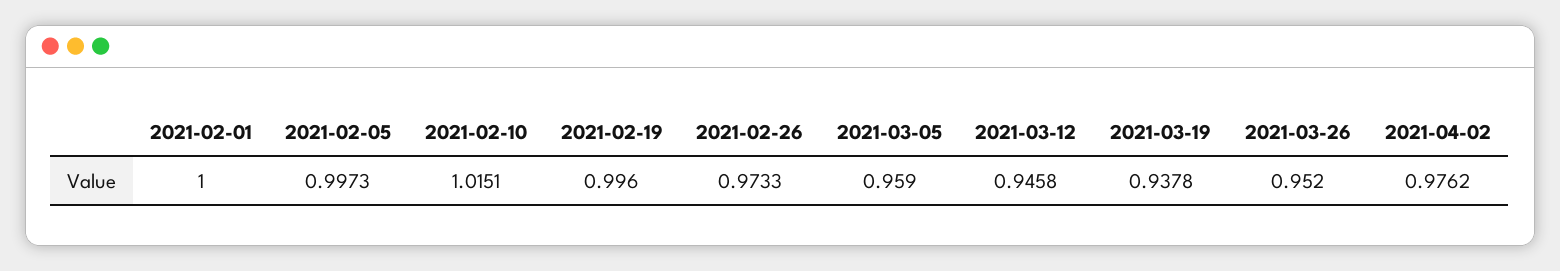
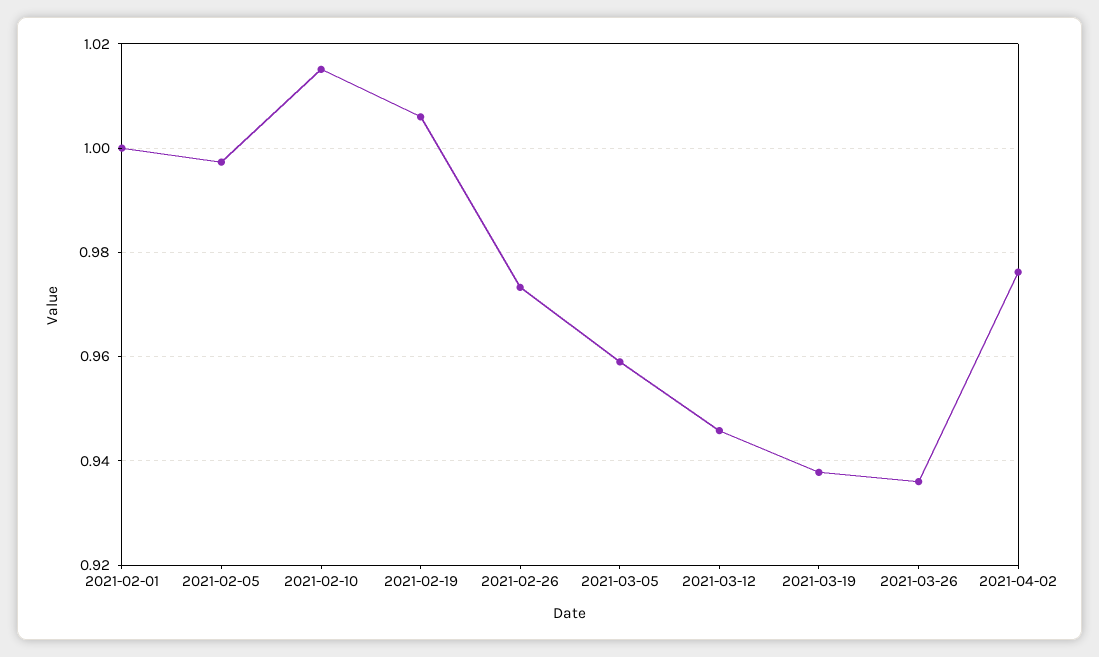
2021-02-19: 0.996 -> 1.006
2021-03-26: 0.952 -> 0.936

